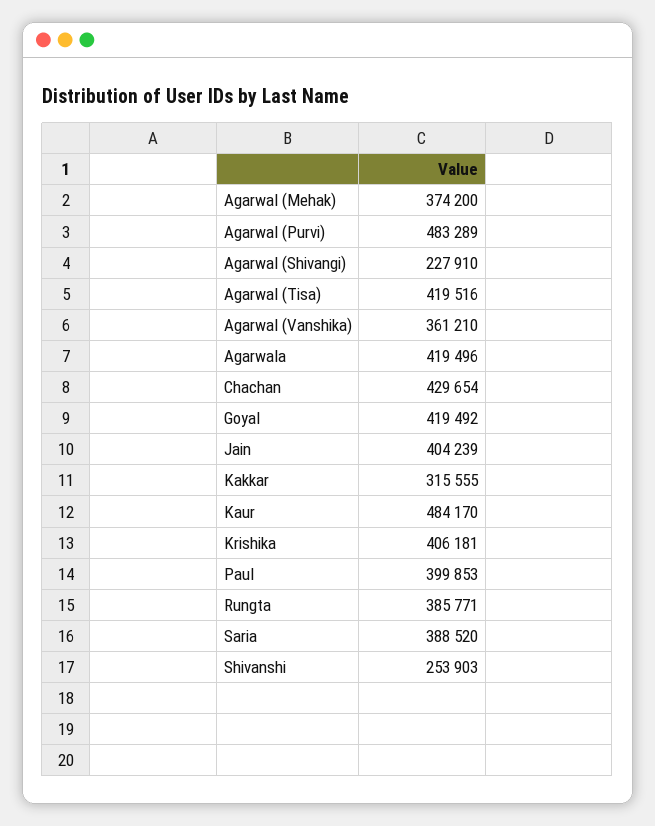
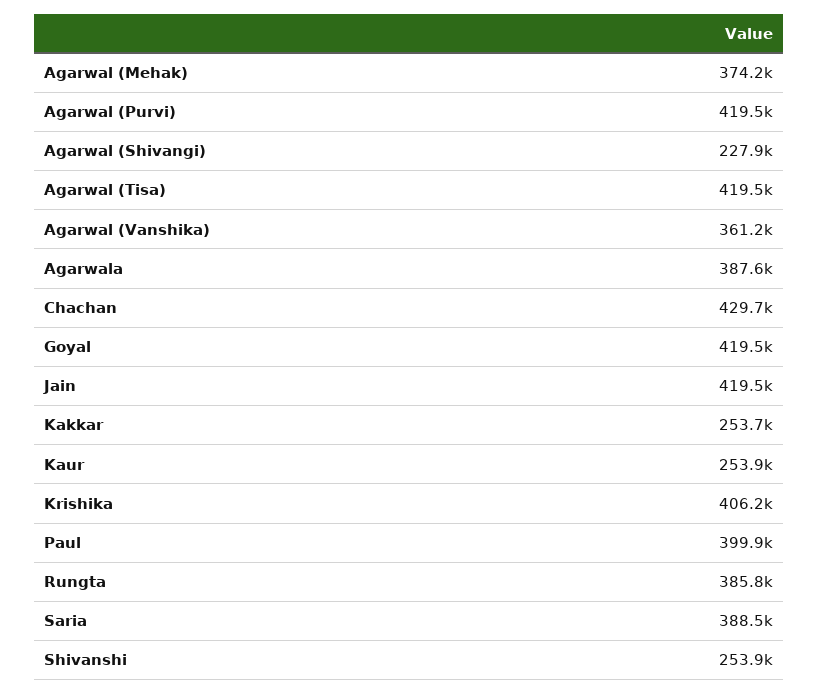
Agarwal (Purvi): 483289 -> 419500
Agarwala: 419496 -> 387600
Jain: 404239 -> 419500
Kakkar: 315555 -> 253700
Kaur: 484170 -> 253900

